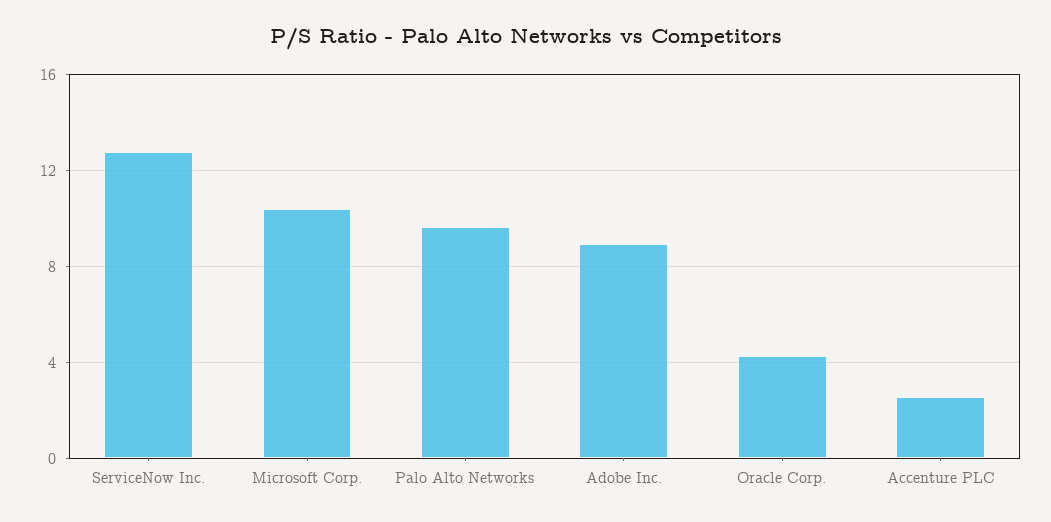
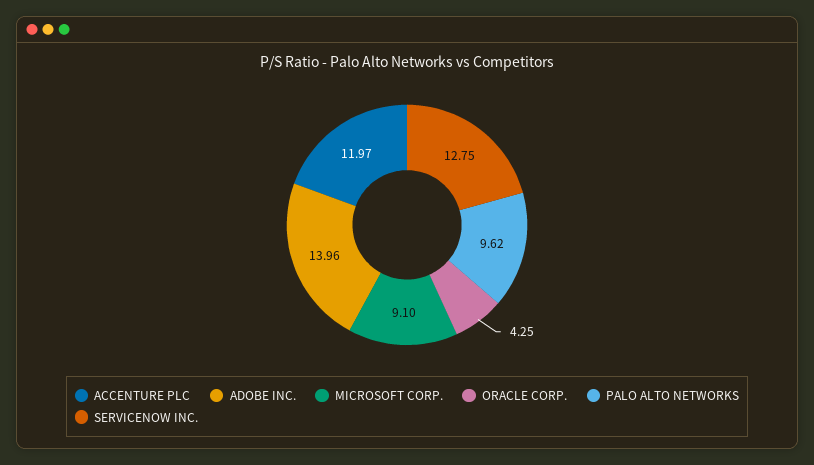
Microsoft Corp.: 10.5 -> 9.1
Adobe Inc.: 9 -> 13.96
Accenture PLC: 2.5 -> 11.97

